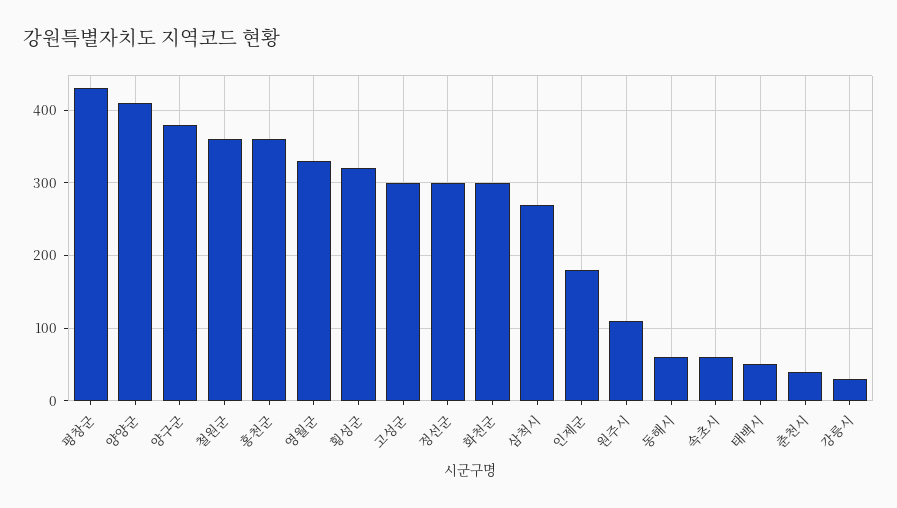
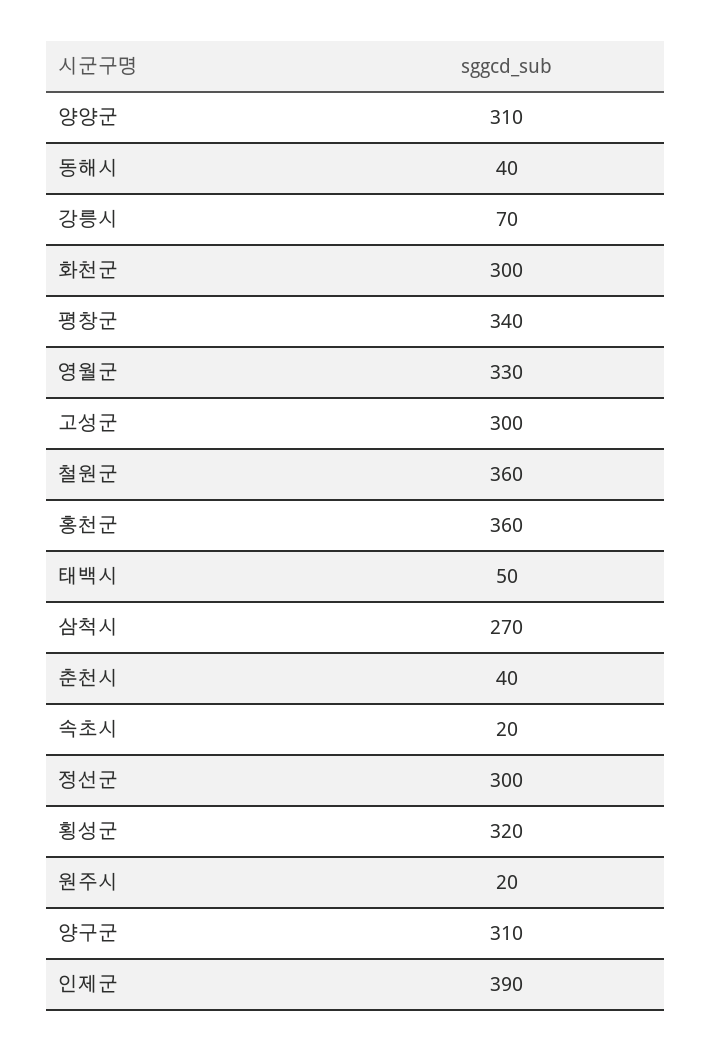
평창군: 430 -> 340
양양군: 410 -> 310
양구군: 380 -> 310
인제군: 180 -> 390
원주시: 110 -> 20
동해시: 60 -> 40
속초시: 60 -> 20
강릉시: 30 -> 70

